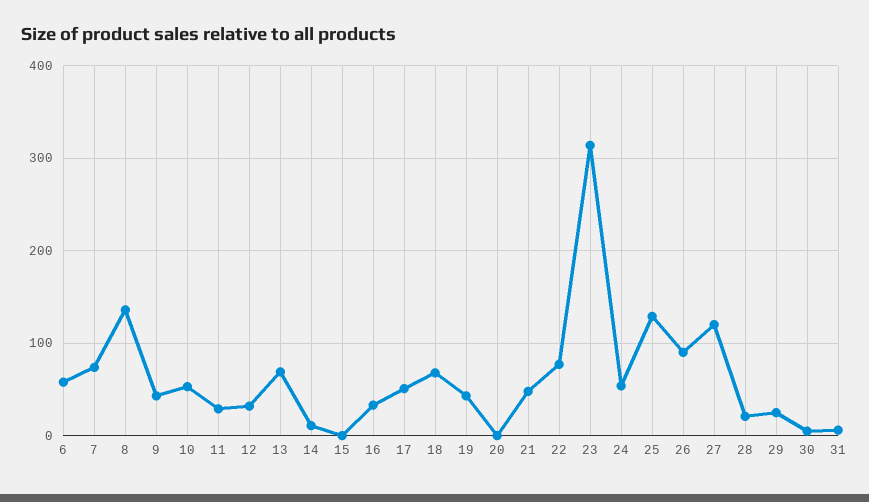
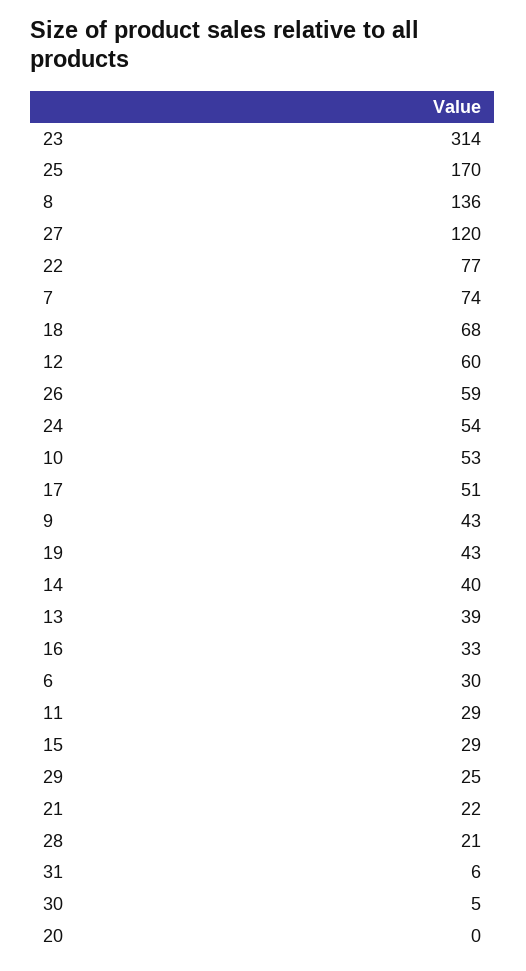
6: 60 -> 30
12: 30 -> 60
13: 70 -> 39
14: 10 -> 40
15: 0 -> 29
21: 50 -> 22
25: 130 -> 170
26: 90 -> 59

